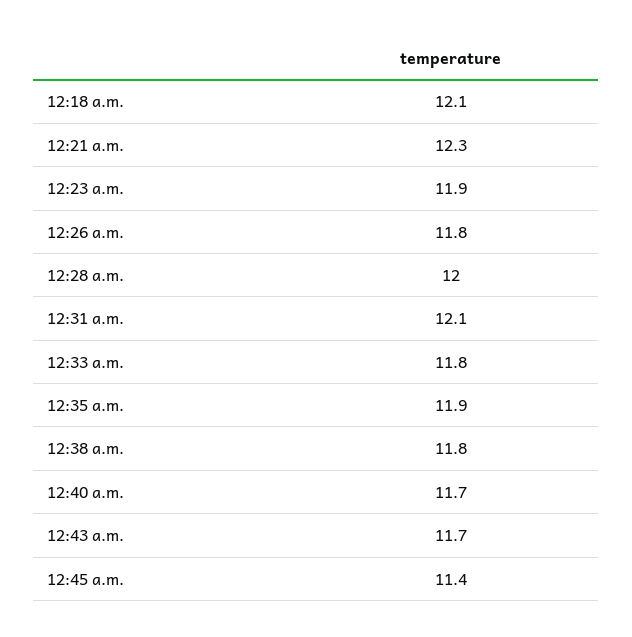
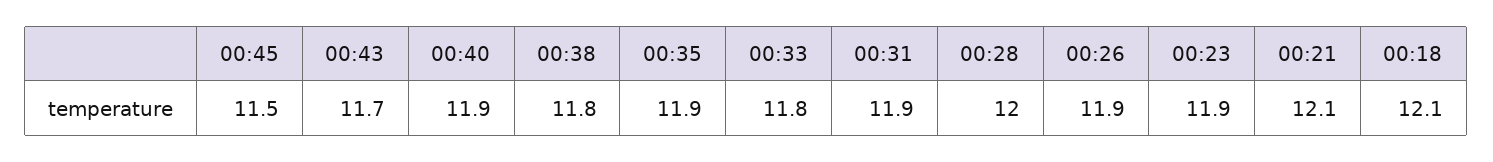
12:21 a.m.: 12.3 -> 12.1
12:26 a.m.: 11.8 -> 11.9
12:31 a.m.: 12.1 -> 11.9
12:40 a.m.: 11.7 -> 11.9
12:45 a.m.: 11.4 -> 11.5

